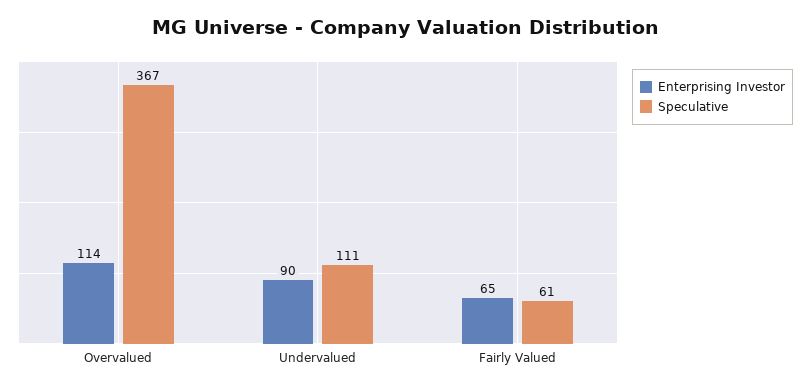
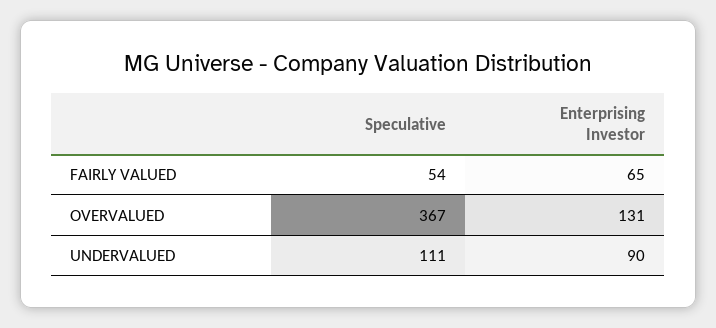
Enterprising Investor, Overvalued: 114 -> 131
Speculative, Fairly Valued: 61 -> 54

